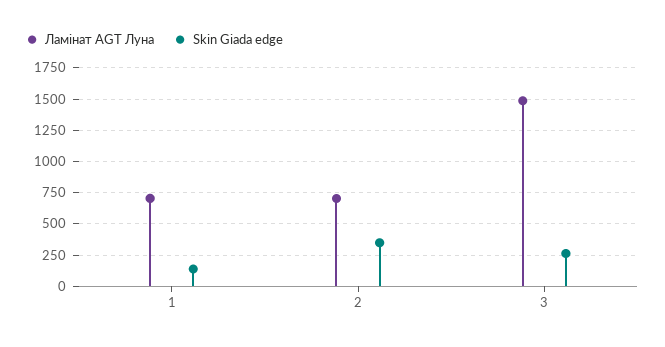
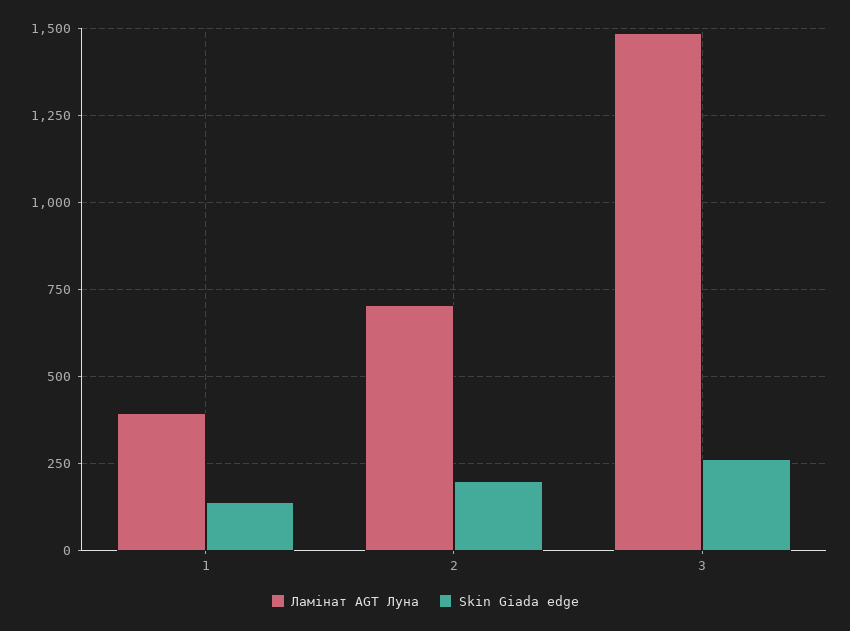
Ламінат AGT Луна, 1: 700 -> 400
Skin Giada edge, 2: 350 -> 200

